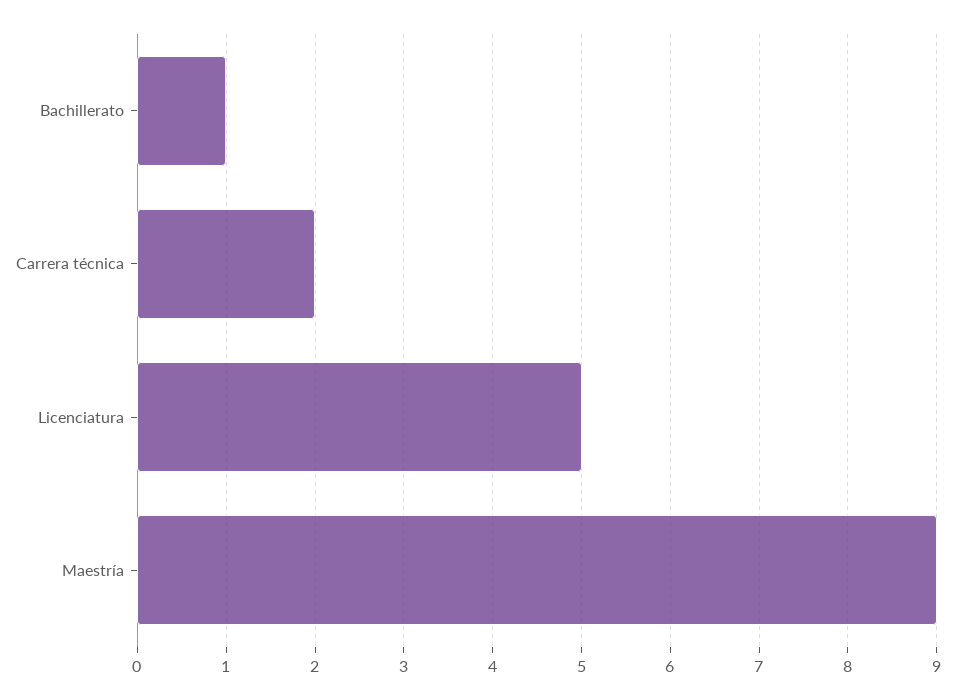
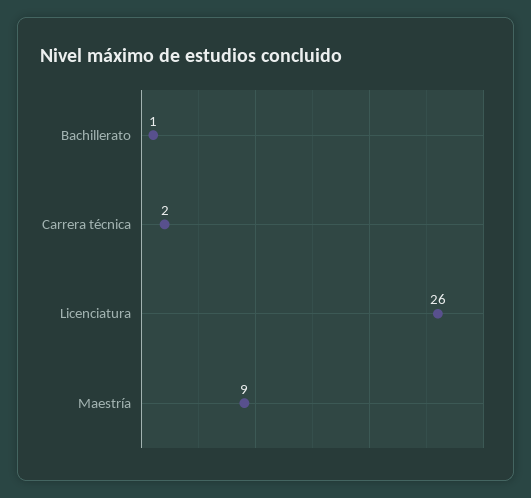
Licenciatura: 5 -> 26

